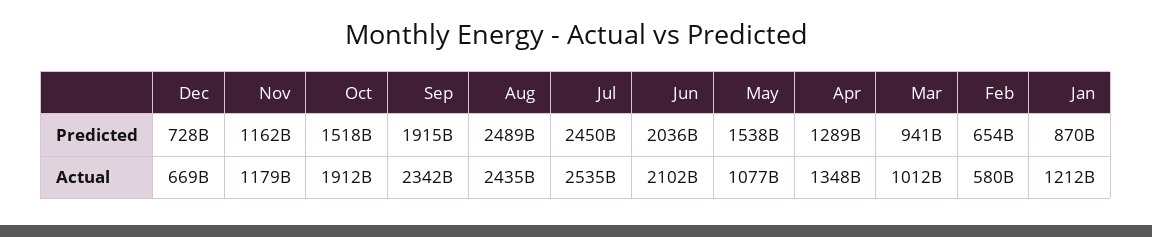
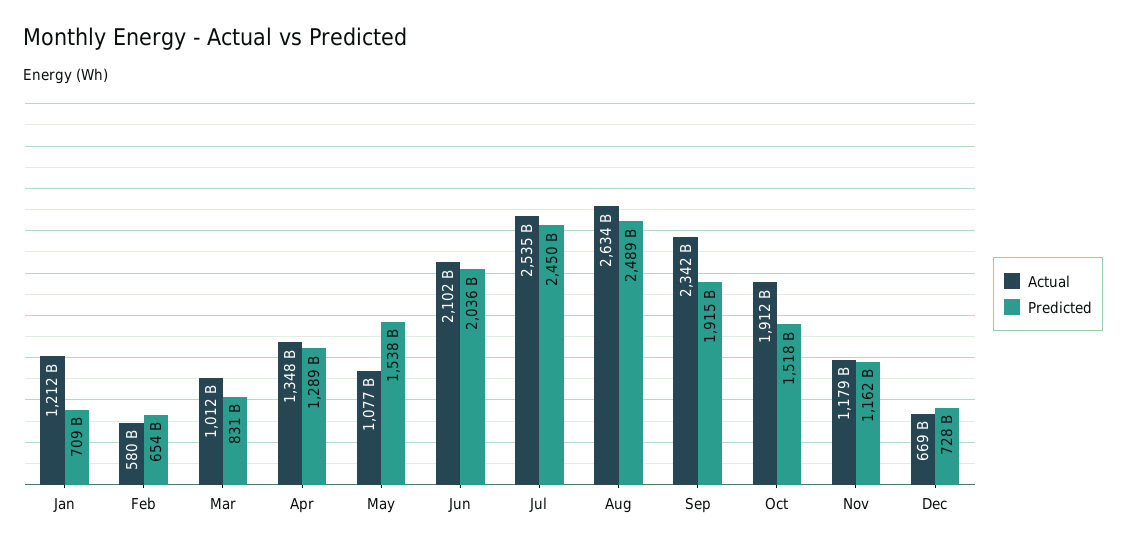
Predicted, Mar: 941000000000 -> 831000000000
Predicted, Jan: 870000000000 -> 709000000000
Actual, Aug: 2435000000000 -> 2634000000000

